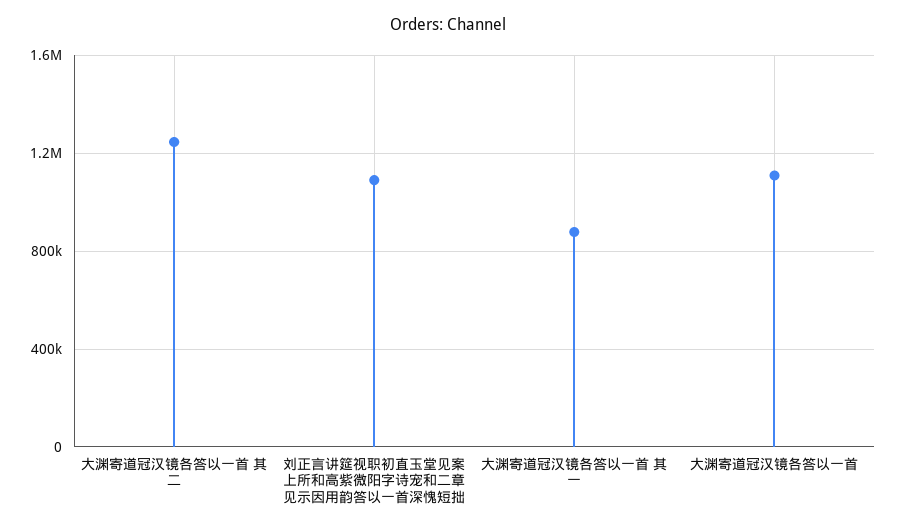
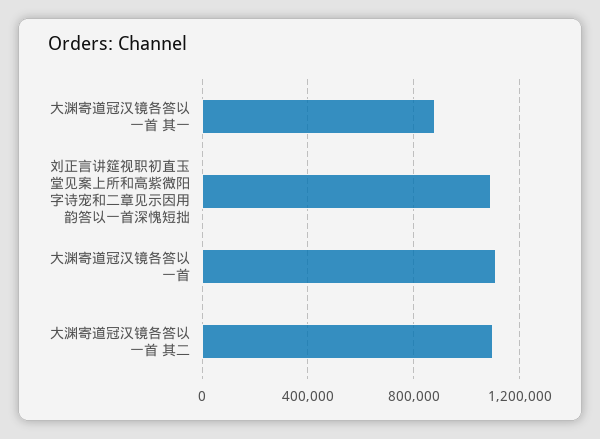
大渊寄道冠汉镜各答以一首 其二: 1250000 -> 1100000

